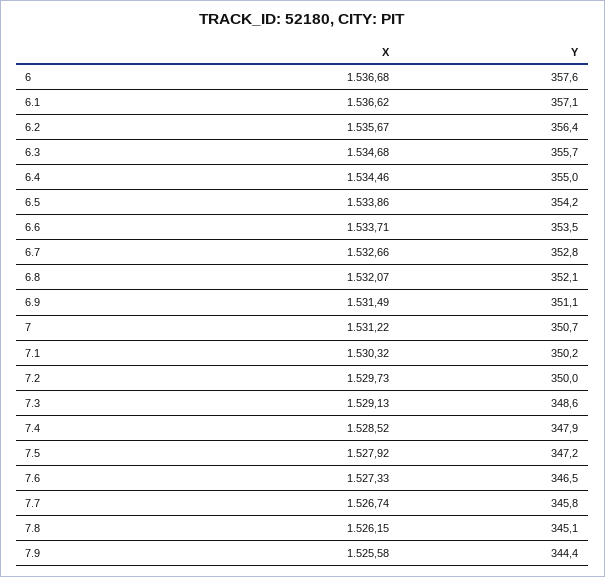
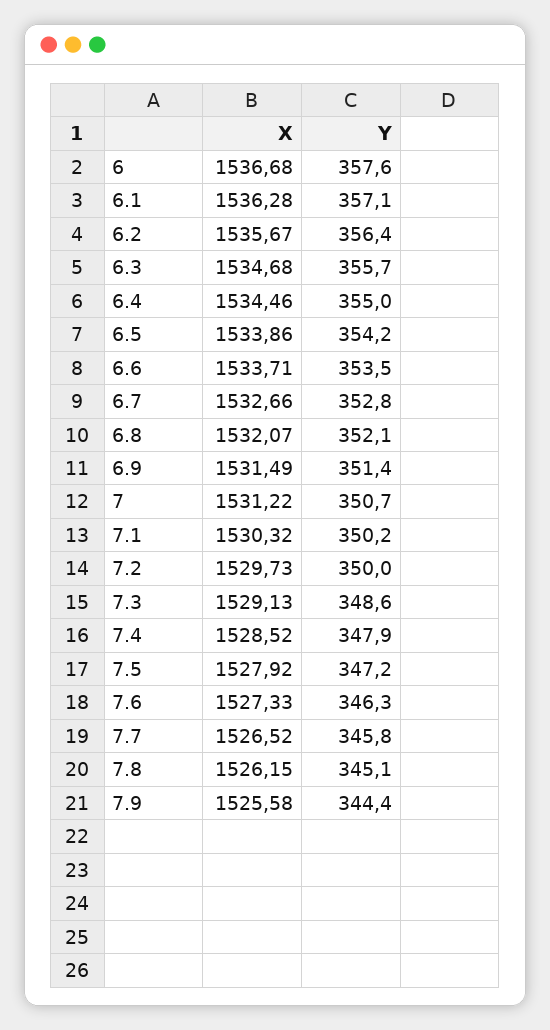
X, 6.1: 1536.62 -> 1536.28
Y, 6.9: 351.1 -> 351.4
Y, 7.6: 346.5 -> 346.3
X, 7.7: 1526.74 -> 1526.52

